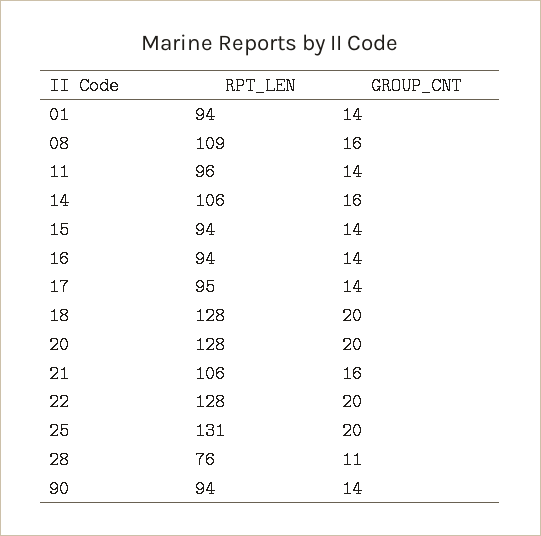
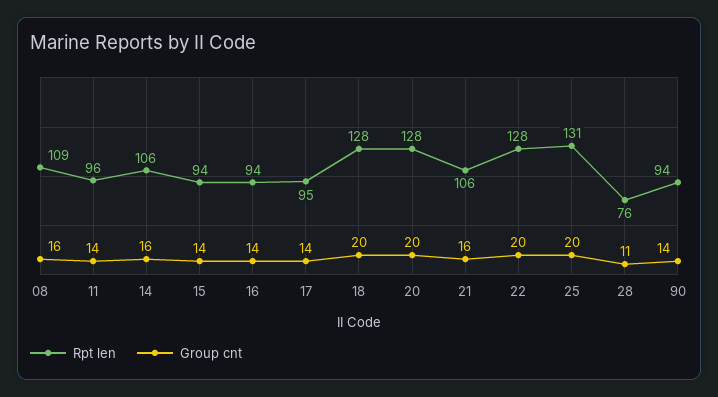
RPT_LEN, 01: 94 -> none
GROUP_CNT, 01: 14 -> none

